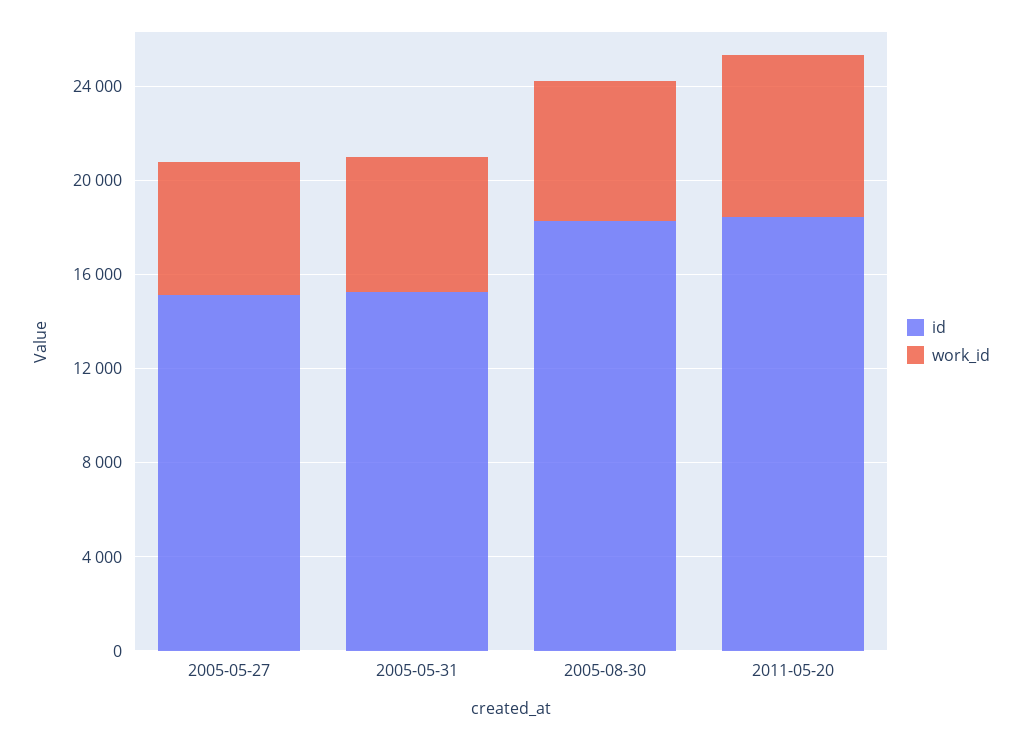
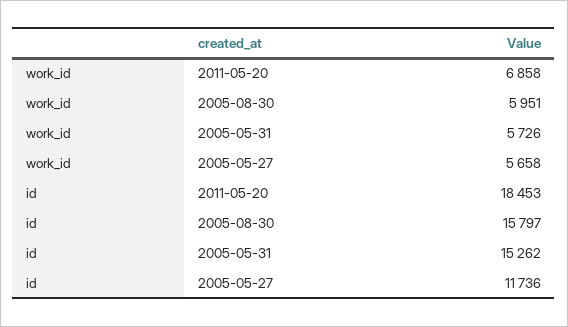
id, 2005-05-27: 15000 -> 11736
id, 2005-08-30: 18000 -> 15797

